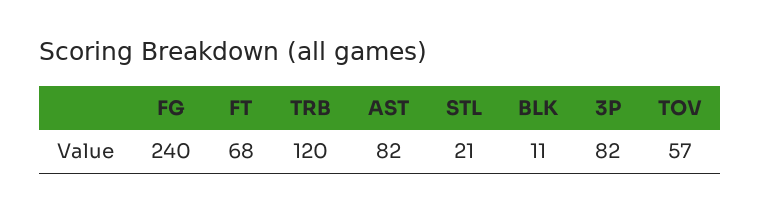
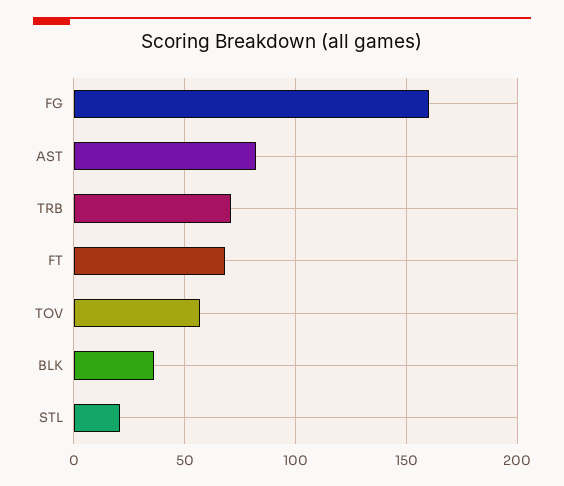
FG: 240 -> 160
TRB: 120 -> 70
BLK: 11 -> 35
3P: 82 -> none

